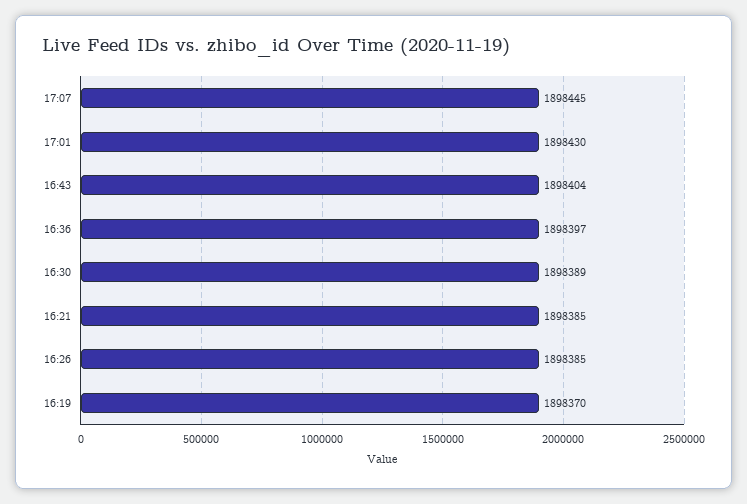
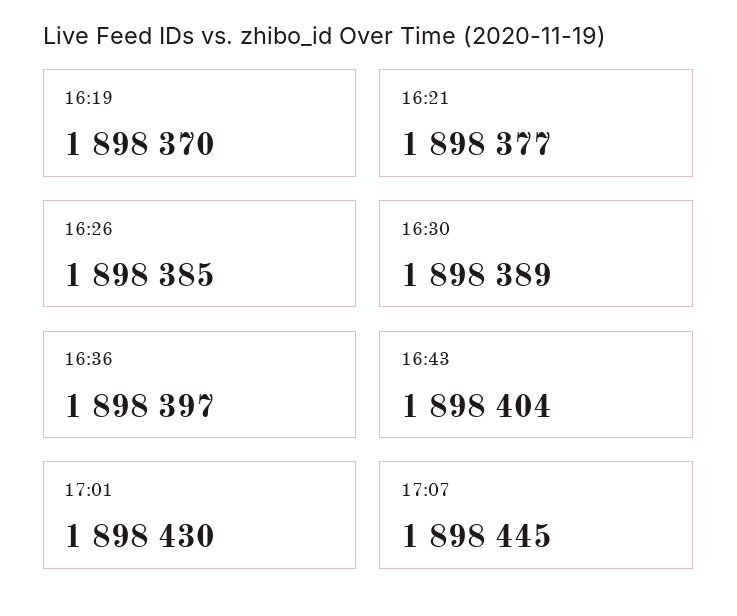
16:21: 1898385 -> 1898377

